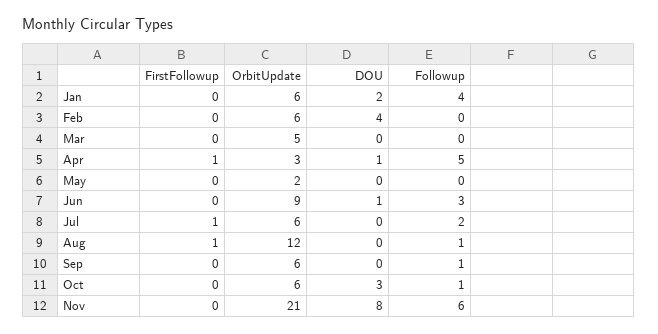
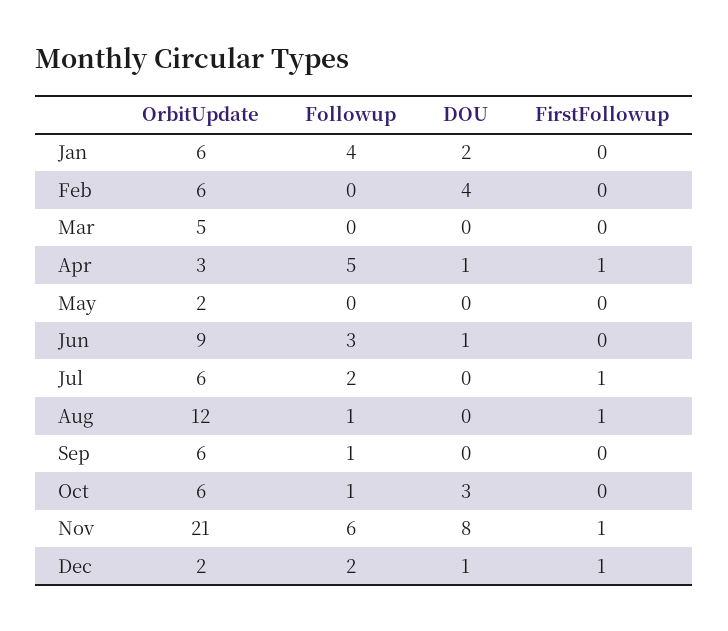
FirstFollowup, Nov: 0 -> 1
OrbitUpdate, Dec: none -> 2
Followup, Dec: none -> 2
DOU, Dec: none -> 1
FirstFollowup, Dec: none -> 1

